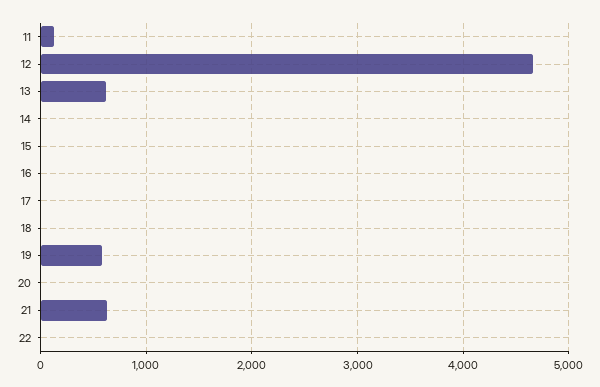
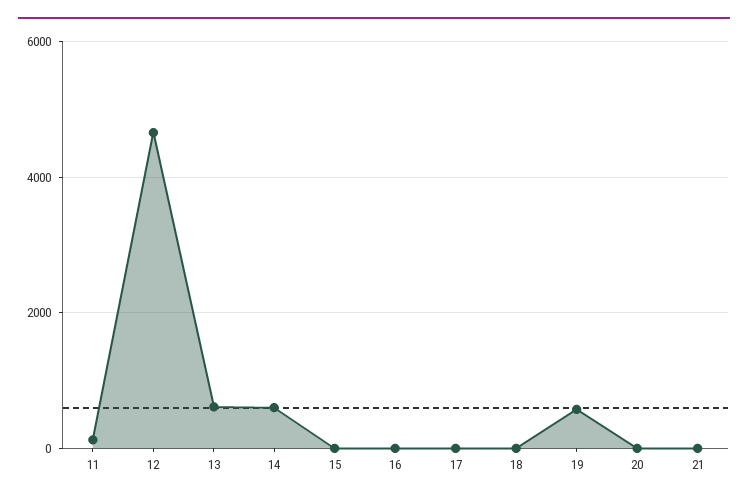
14: 0 -> 600
21: 600 -> 0
22: 0 -> none

